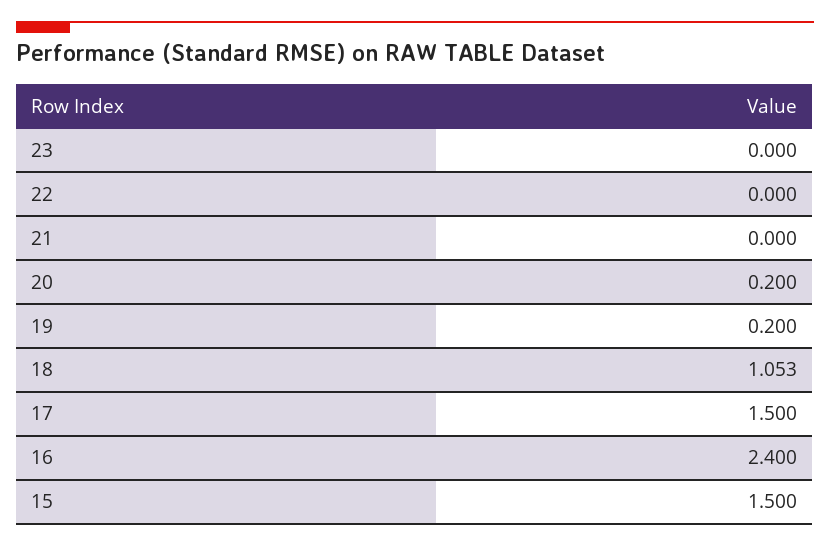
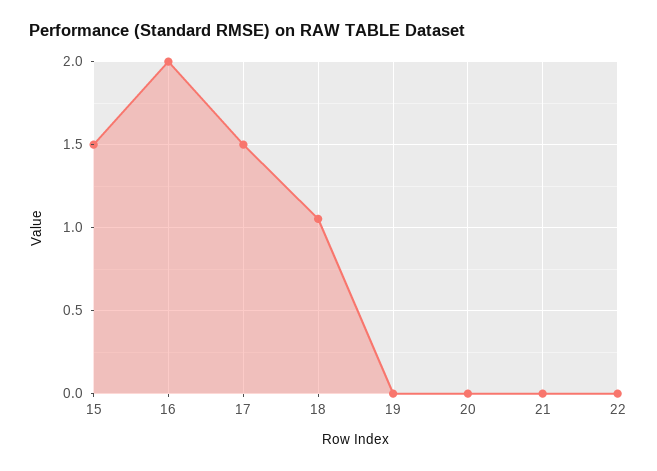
23: 0 -> none
20: 0.2 -> 0
19: 0.2 -> 0
16: 2.4 -> 2

